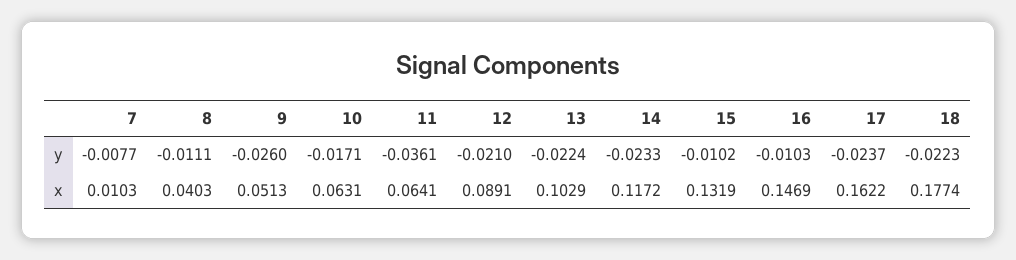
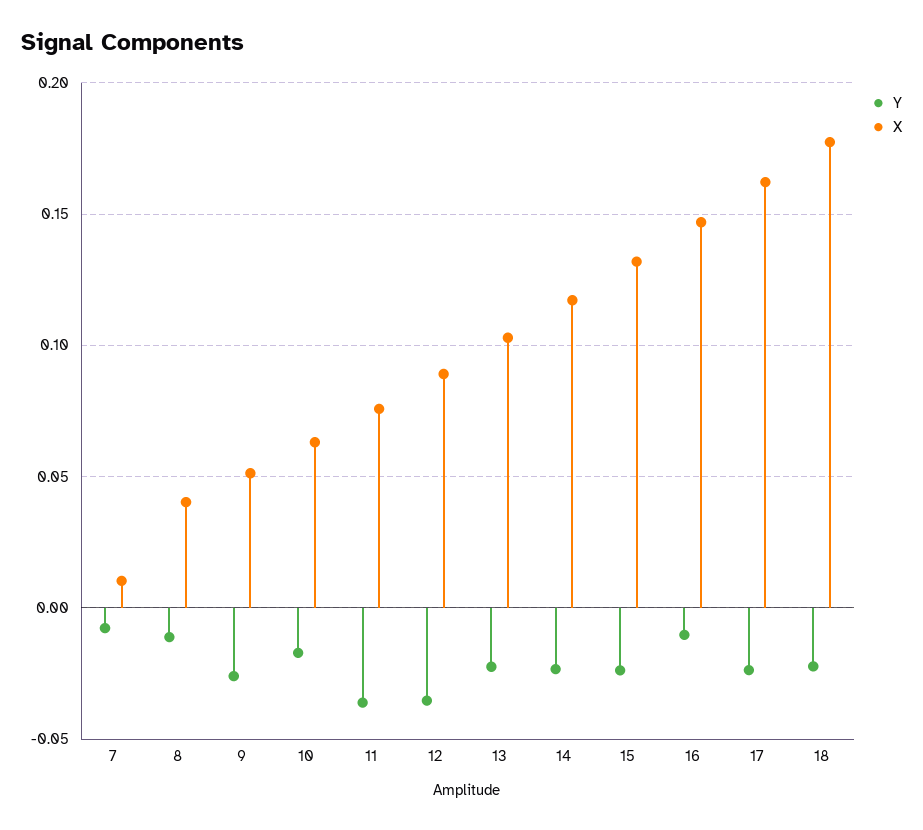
y, 12: -0.021 -> -0.035
y, 15: -0.0102 -> -0.025
x, 11: 0.0641 -> 0.075

